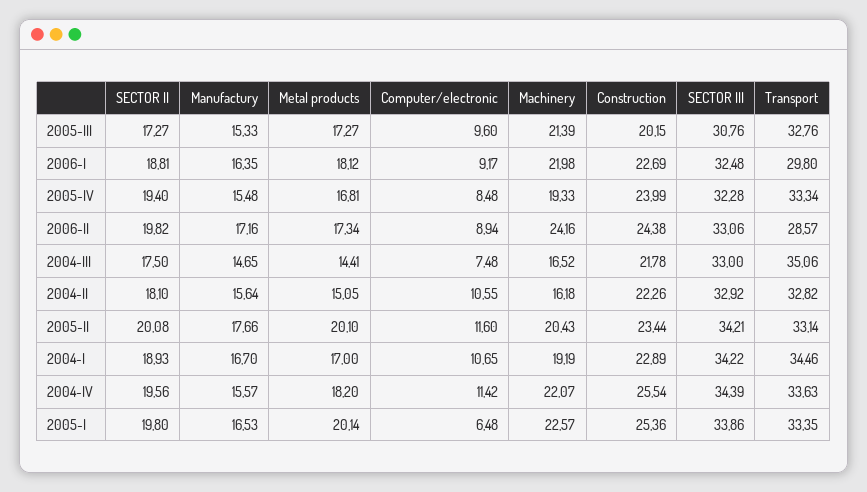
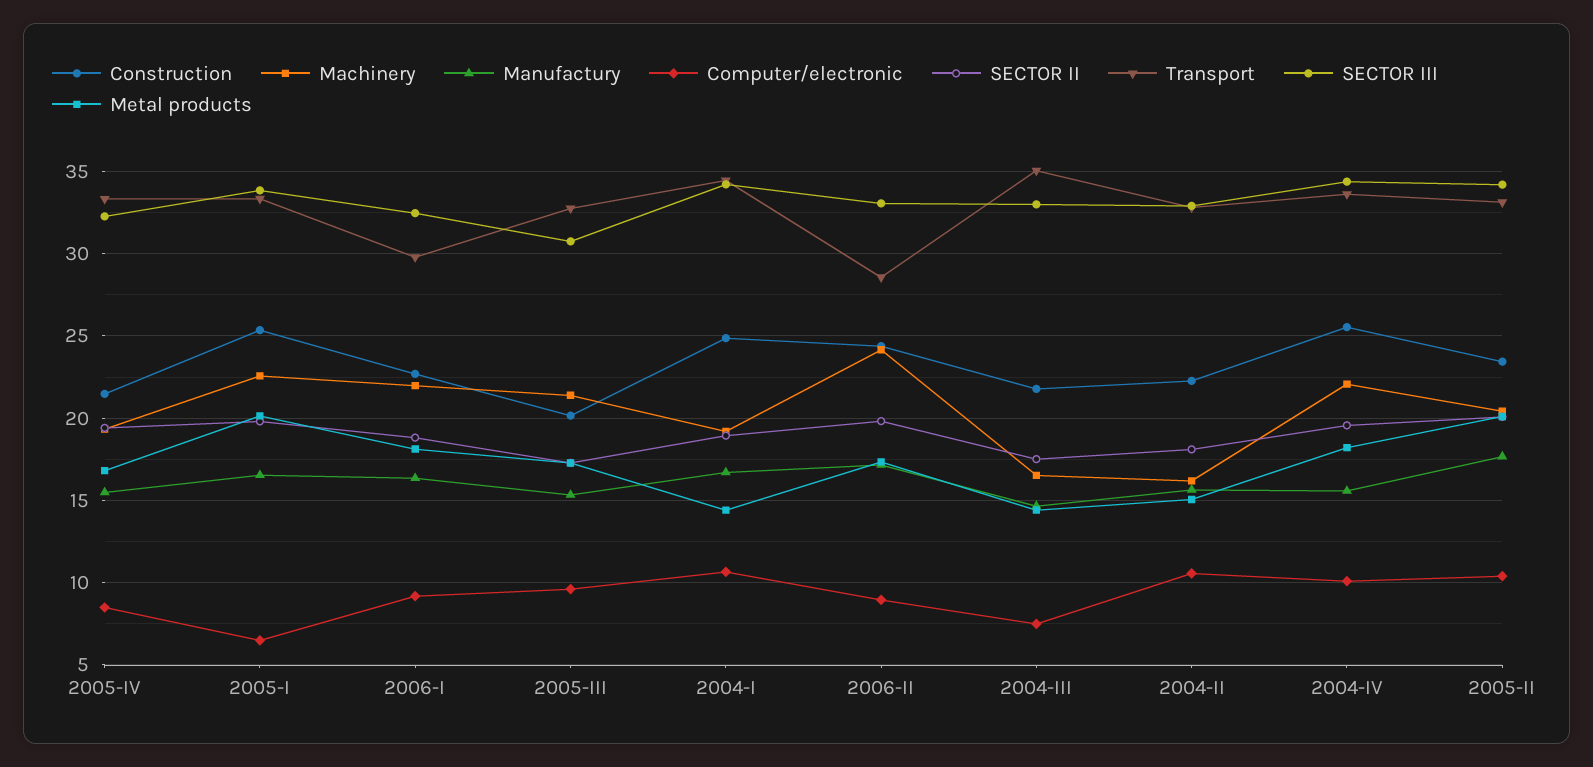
Construction, 2005-IV: 23.99 -> 21.5
Computer/electronic, 2005-II: 11.6 -> 10.5
Metal products, 2004-I: 17 -> 14.5
Construction, 2004-I: 22.89 -> 25
Computer/electronic, 2004-IV: 11.42 -> 10

